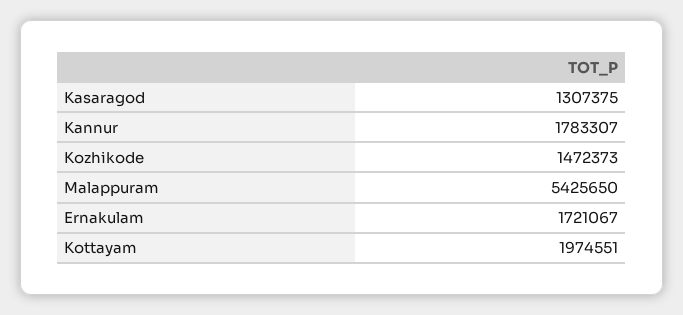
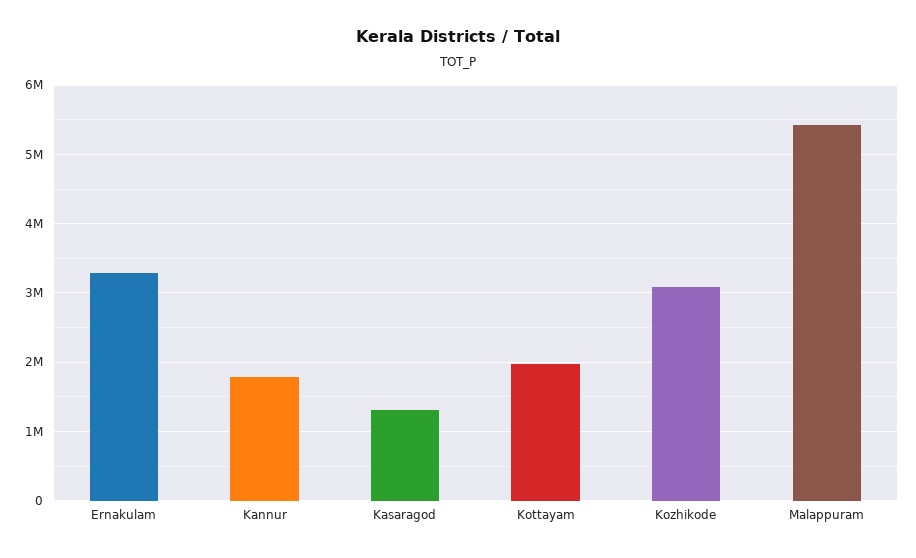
Kozhikode: 1472373 -> 3100000
Ernakulam: 1721067 -> 3300000

